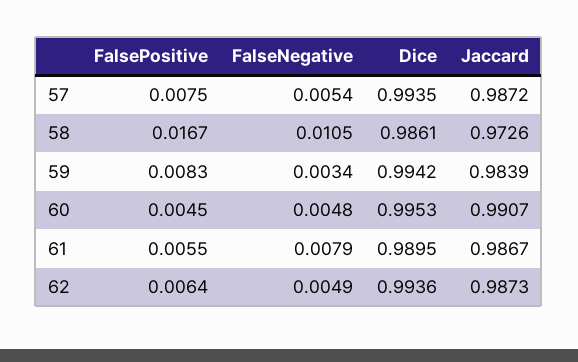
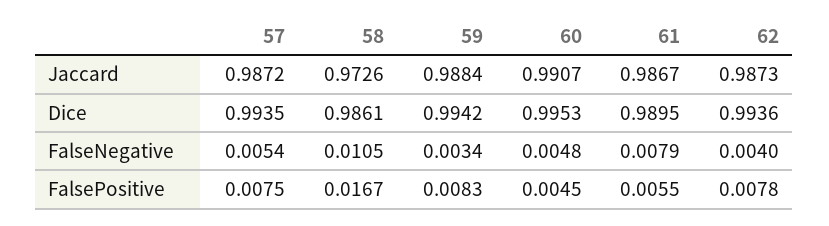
Jaccard, 59: 0.9839 -> 0.9884
FalsePositive, 62: 0.0064 -> 0.0078
FalseNegative, 62: 0.0049 -> 0.004

